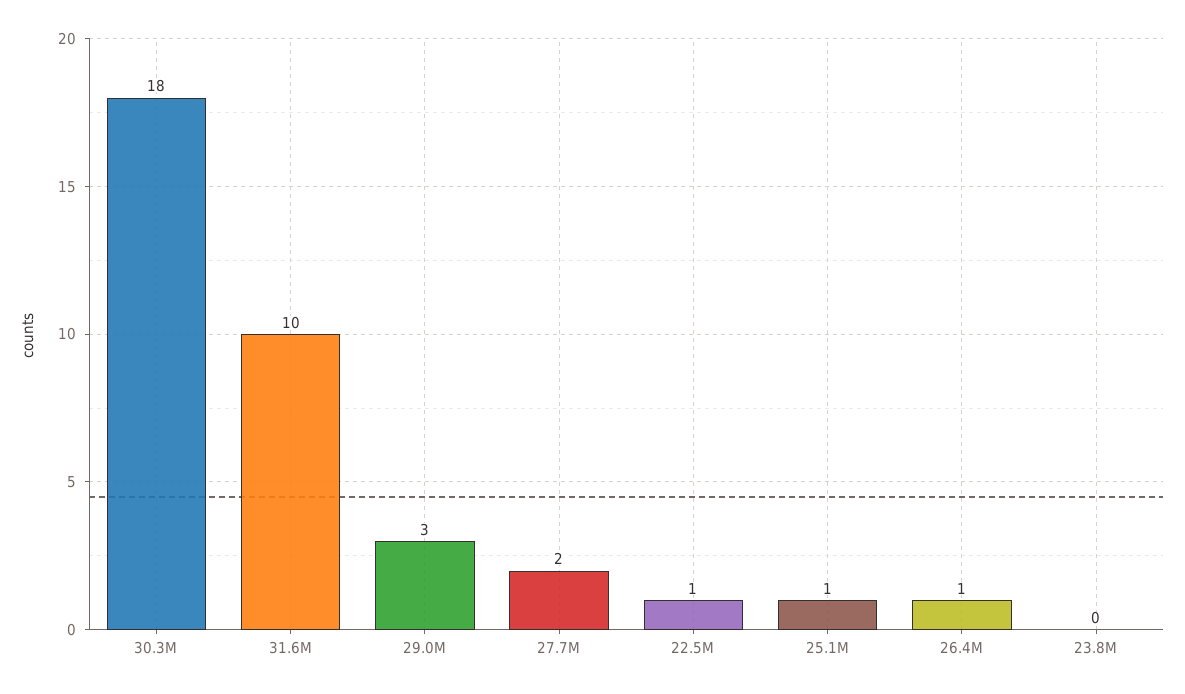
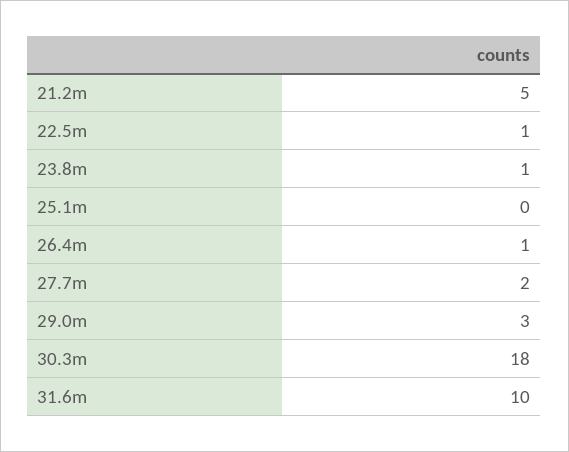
25.1M: 1 -> 0
23.8M: 0 -> 1
21.2m: none -> 5

